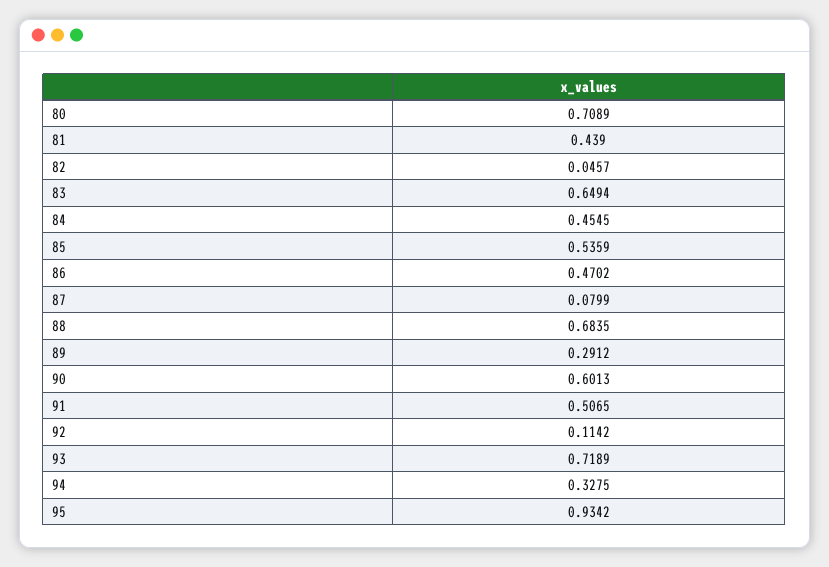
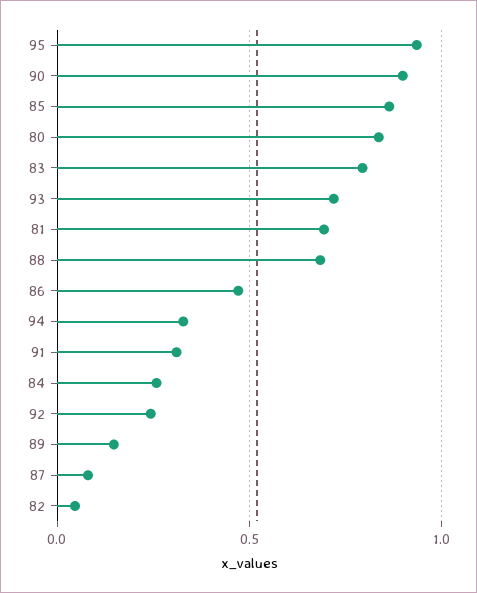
80: 0.7089 -> 0.85
81: 0.439 -> 0.7
83: 0.6494 -> 0.8
84: 0.4545 -> 0.25
85: 0.5359 -> 0.85
89: 0.2912 -> 0.15
90: 0.6013 -> 0.9
91: 0.5065 -> 0.3
92: 0.1142 -> 0.25

